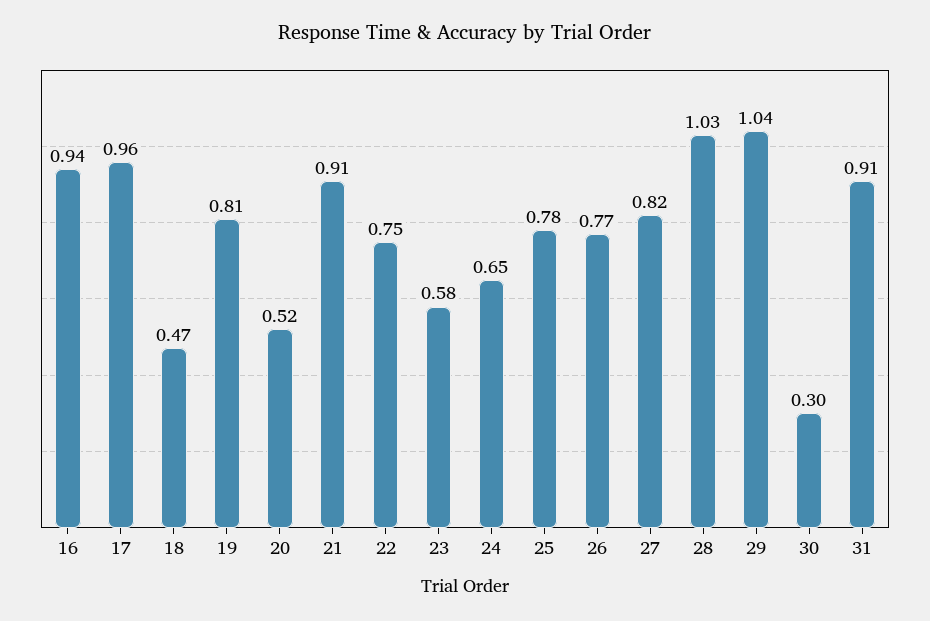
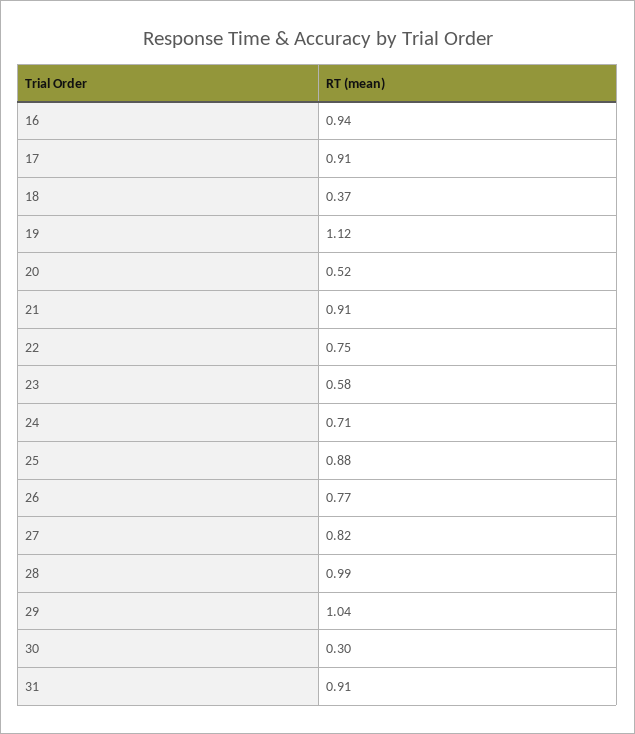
17: 0.96 -> 0.91
18: 0.47 -> 0.37
19: 0.81 -> 1.12
24: 0.65 -> 0.71
25: 0.78 -> 0.88
28: 1.03 -> 0.99

